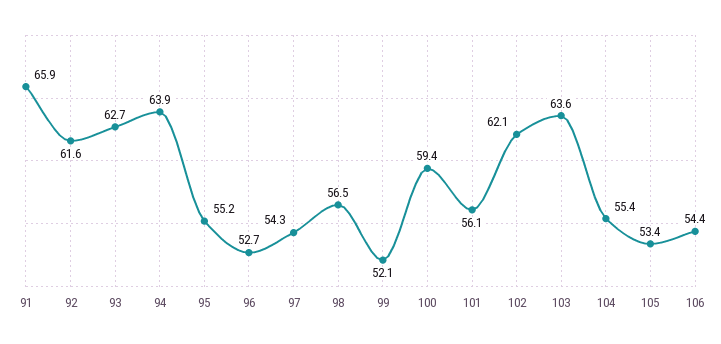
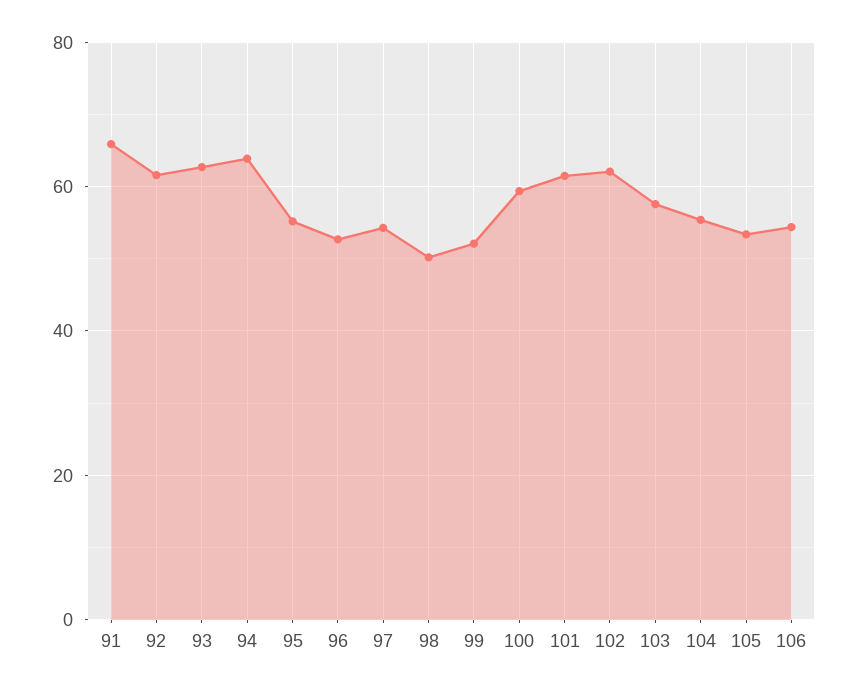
98: 56.5 -> 50
101: 56.1 -> 62
103: 63.6 -> 58

